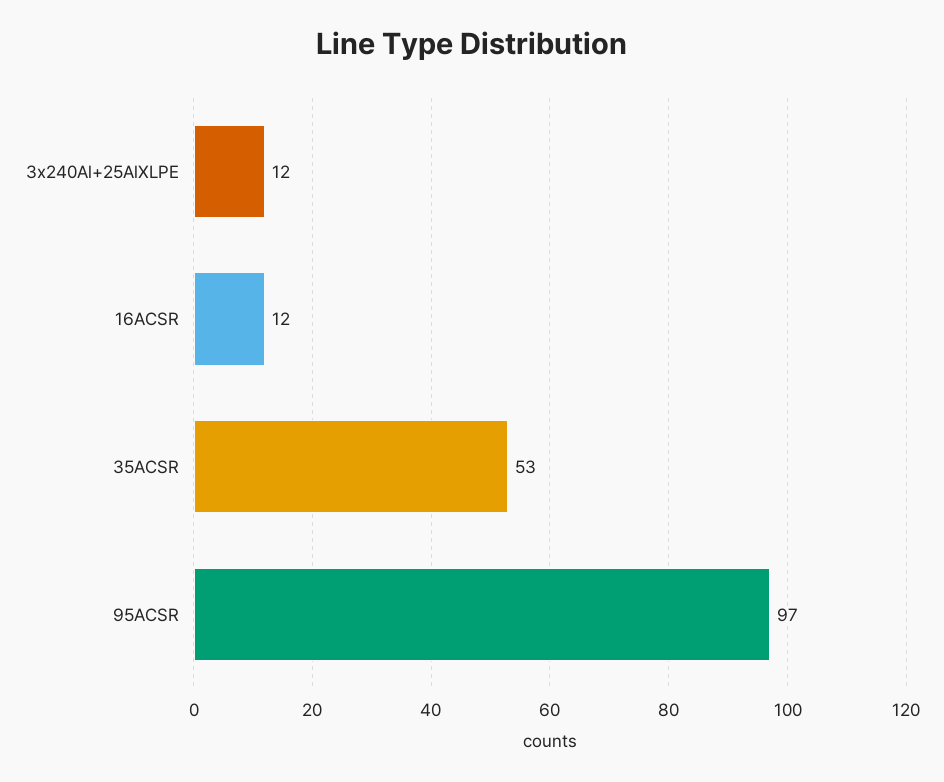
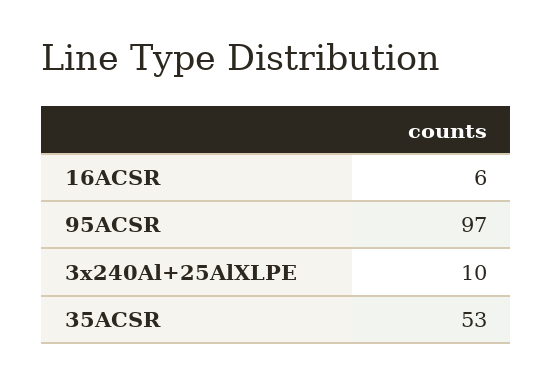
3x240Al+25AlXLPE: 12 -> 10
16ACSR: 12 -> 6

